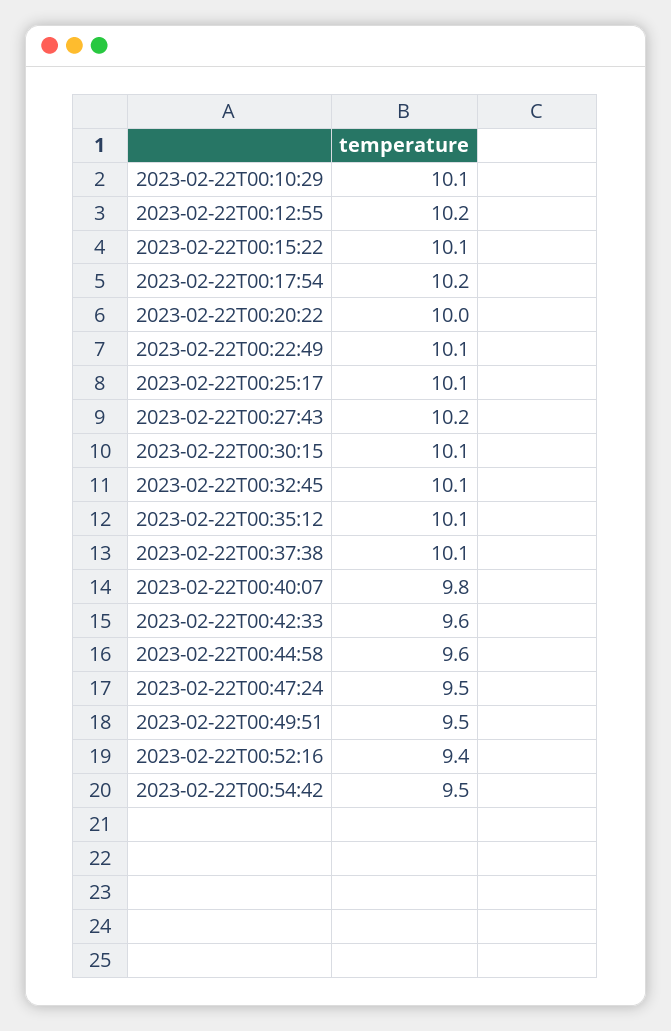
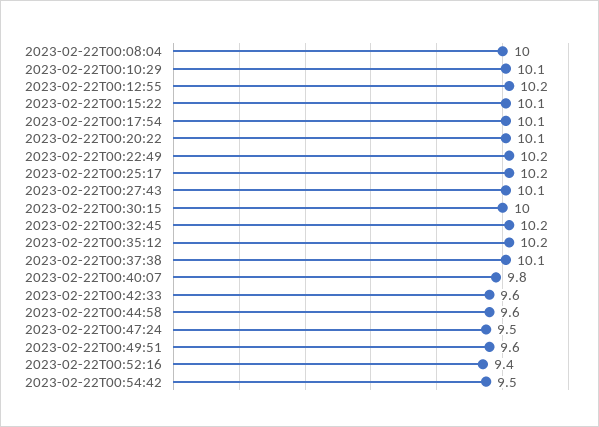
2023-02-22T00:17:54: 10.2 -> 10.1
2023-02-22T00:20:22: 10 -> 10.1
2023-02-22T00:22:49: 10.1 -> 10.2
2023-02-22T00:25:17: 10.1 -> 10.2
2023-02-22T00:27:43: 10.2 -> 10.1
2023-02-22T00:30:15: 10.1 -> 10
2023-02-22T00:32:45: 10.1 -> 10.2
2023-02-22T00:35:12: 10.1 -> 10.2
2023-02-22T00:49:51: 9.5 -> 9.6
2023-02-22T00:08:04: none -> 10

